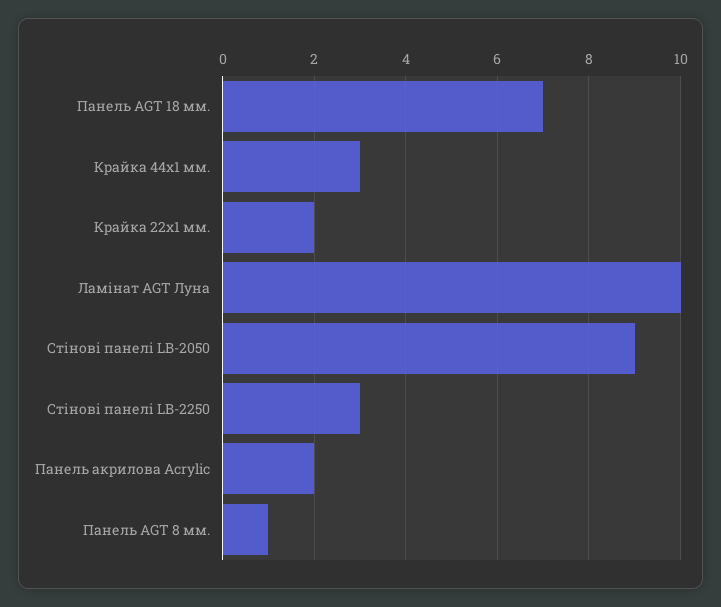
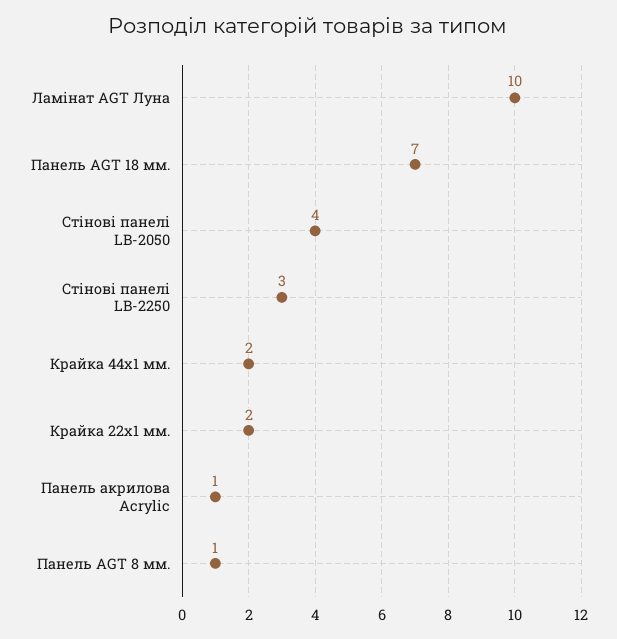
Крайка 44x1 мм.: 3 -> 2
Стінові панелі LB-2050: 9 -> 4
Панель акрилова Acrylic: 2 -> 1

